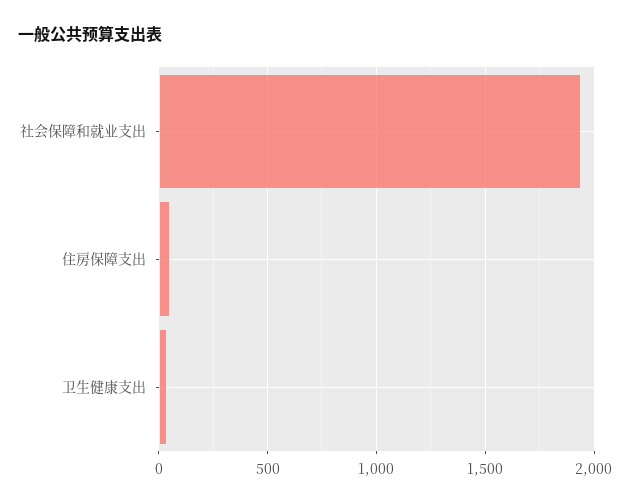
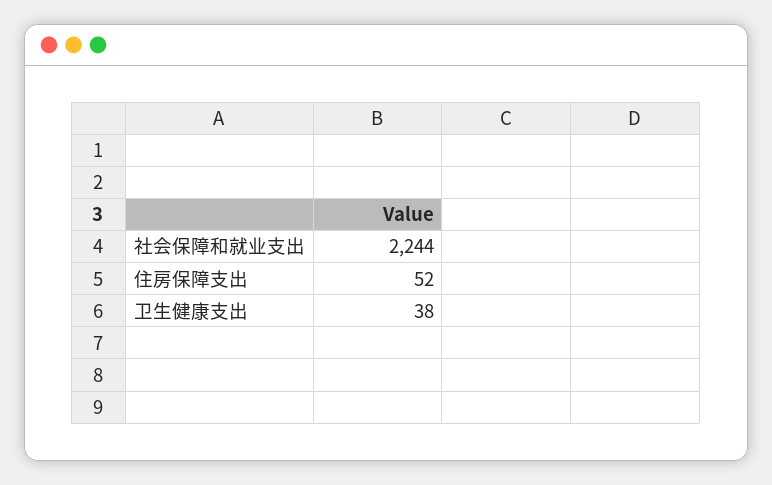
社会保障和就业支出: 1950 -> 2244

